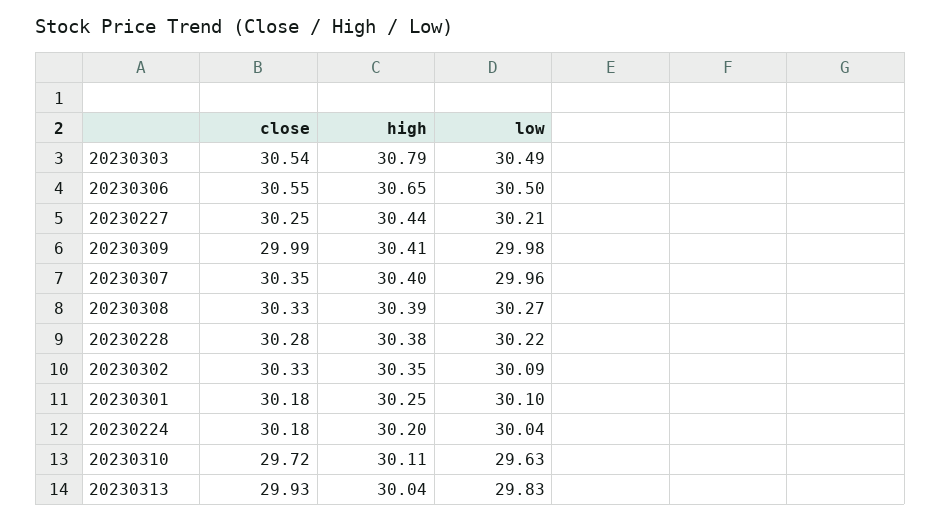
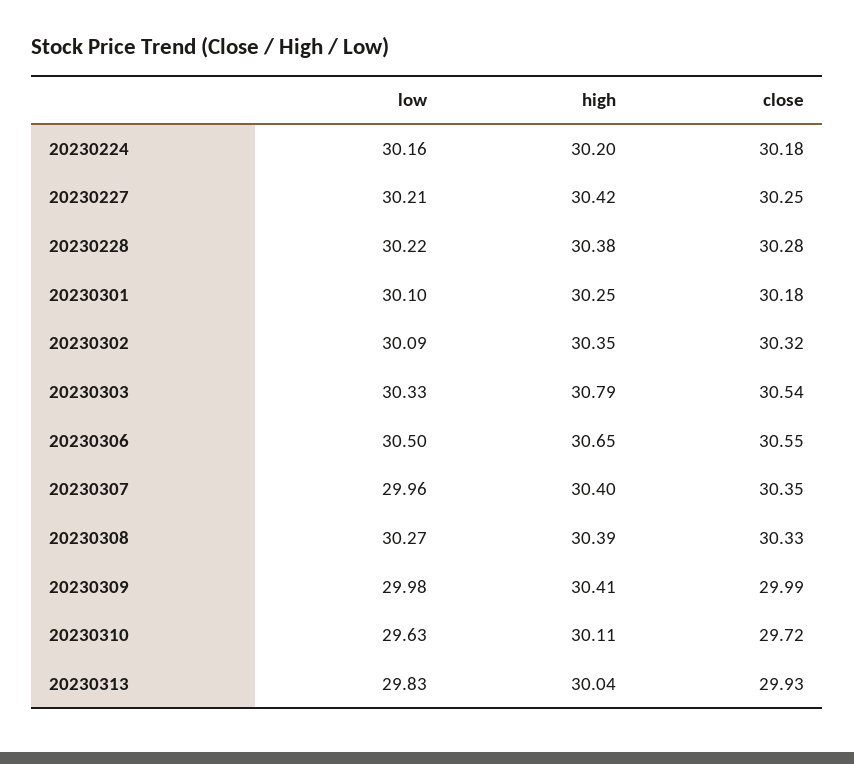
low, 20230303: 30.49 -> 30.33
high, 20230227: 30.44 -> 30.42
close, 20230302: 30.33 -> 30.32
low, 20230224: 30.04 -> 30.16

